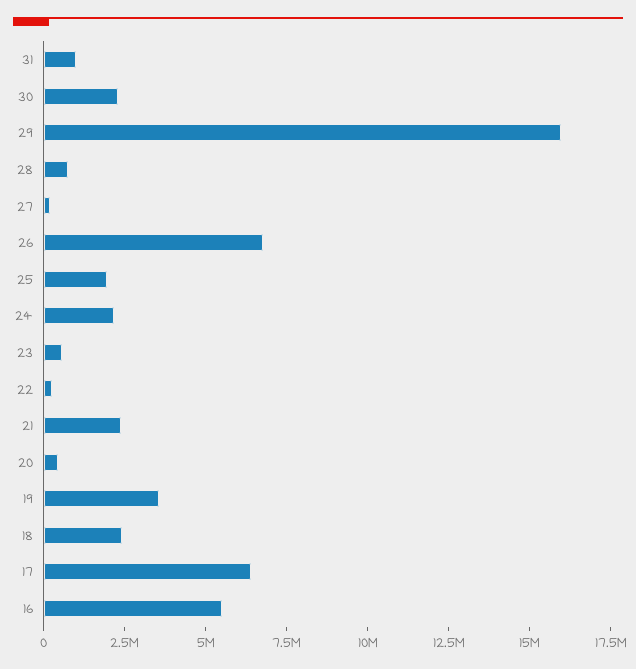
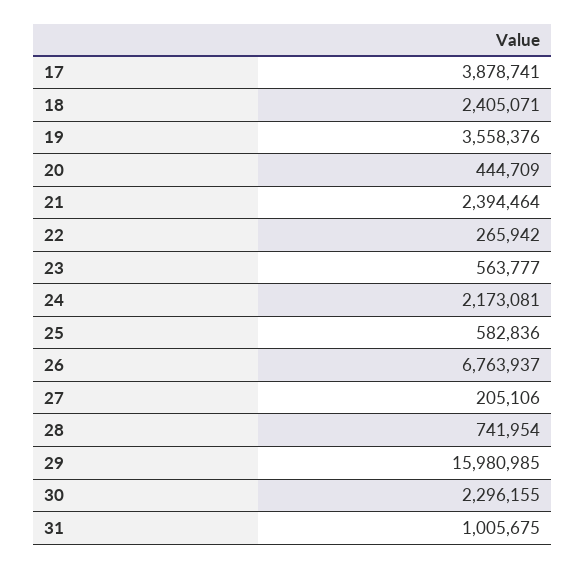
25: 2000000 -> 582836
17: 6500000 -> 3878741
16: 5500000 -> none

